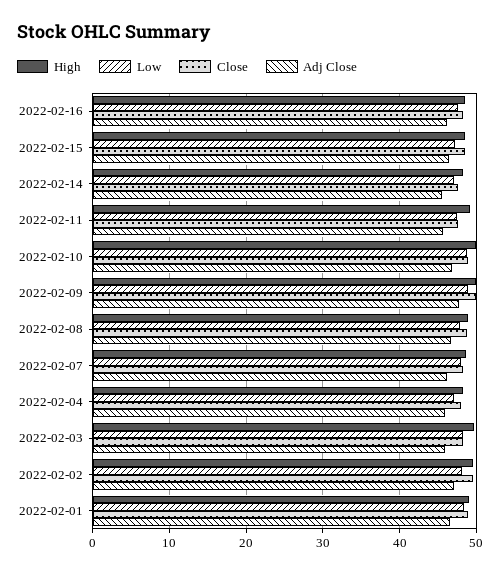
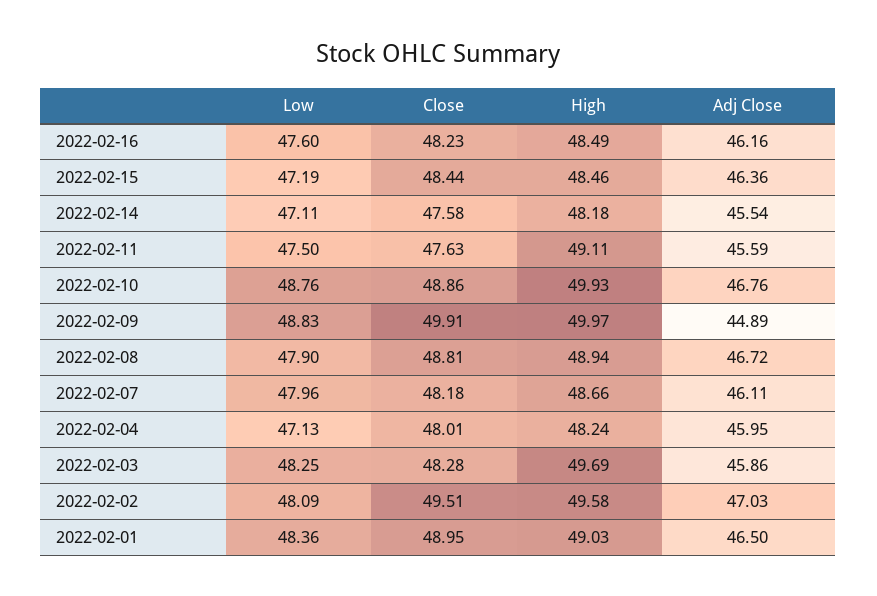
Adj Close, 2022-02-09: 48 -> 44.89

